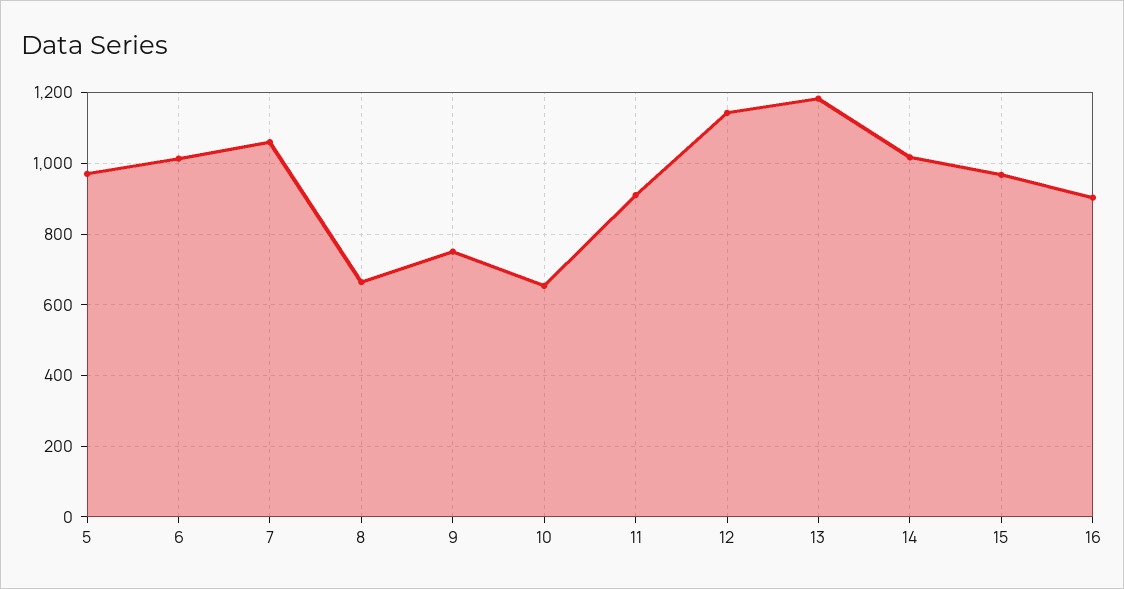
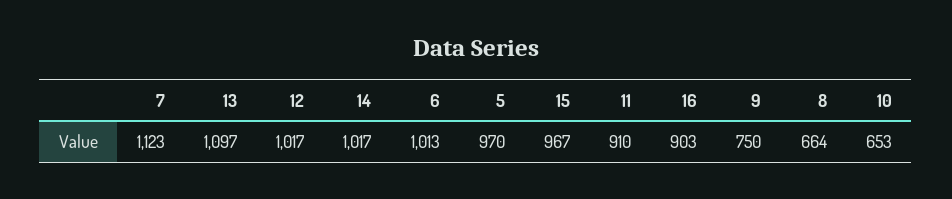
7: 1060 -> 1123
12: 1140 -> 1017
13: 1180 -> 1097

